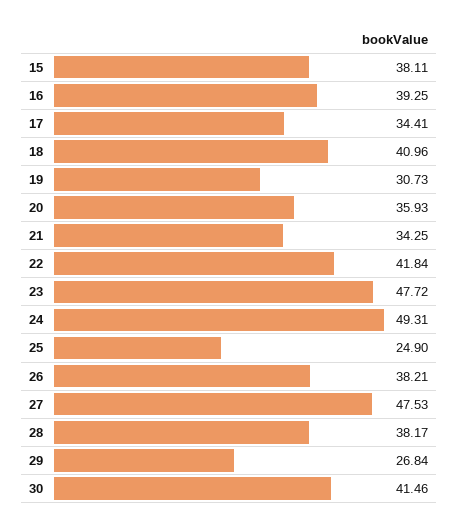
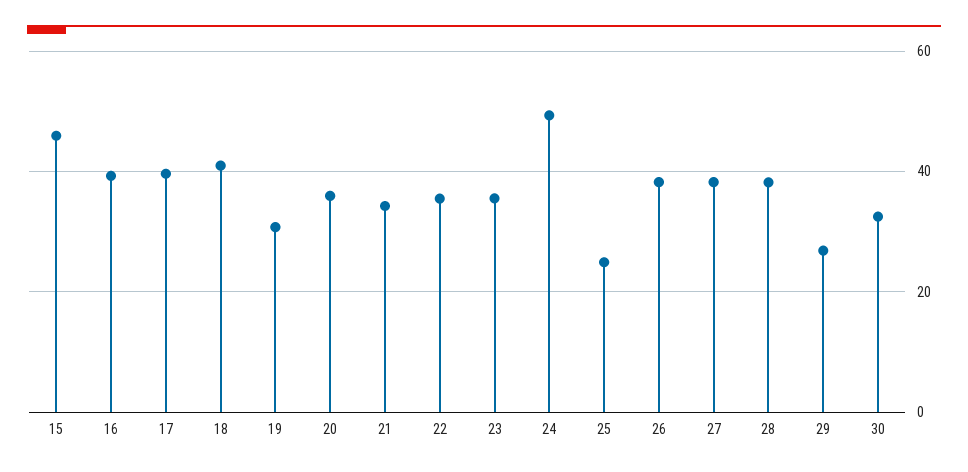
15: 38.11 -> 46
17: 34.41 -> 40
22: 41.84 -> 36
23: 47.72 -> 36
27: 47.53 -> 38
30: 41.46 -> 32

